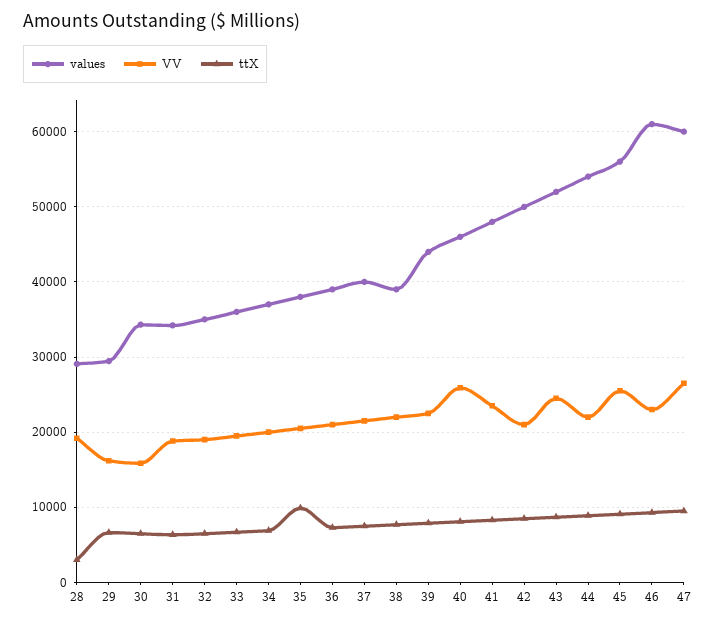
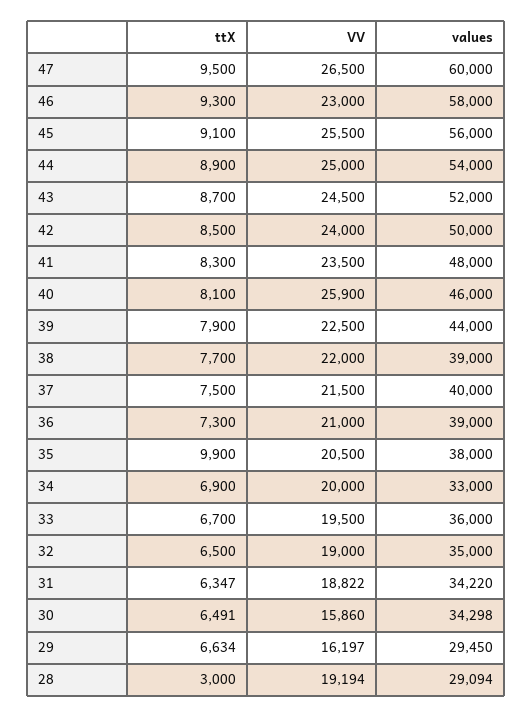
values, 34: 37000 -> 33000
VV, 42: 21000 -> 24000
VV, 44: 22000 -> 25000
values, 46: 61000 -> 58000

